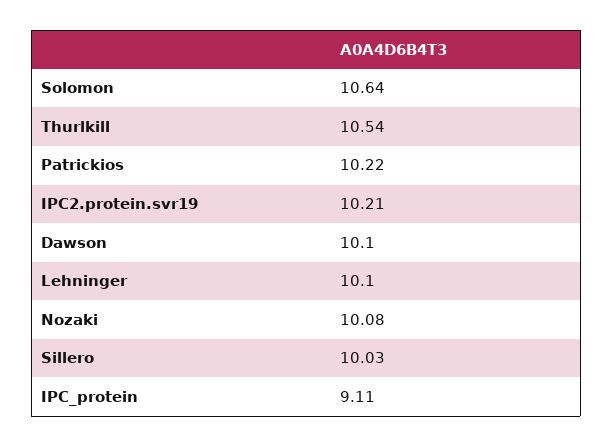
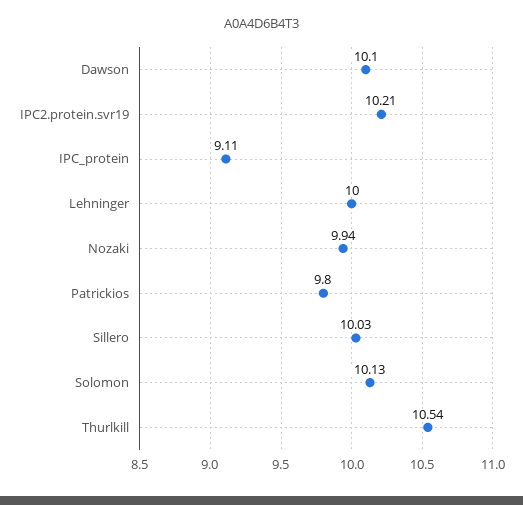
Solomon: 10.64 -> 10.13
Patrickios: 10.22 -> 9.8
Lehninger: 10.1 -> 10
Nozaki: 10.08 -> 9.94

